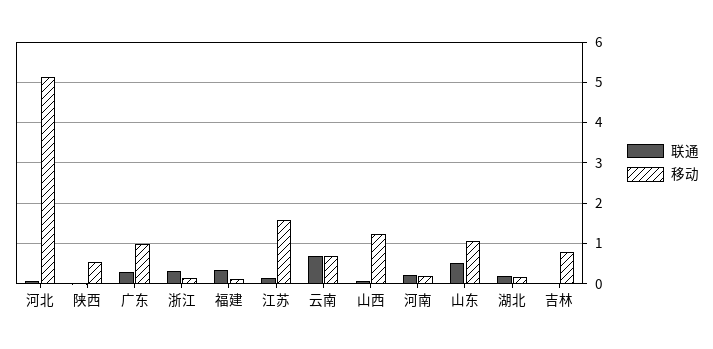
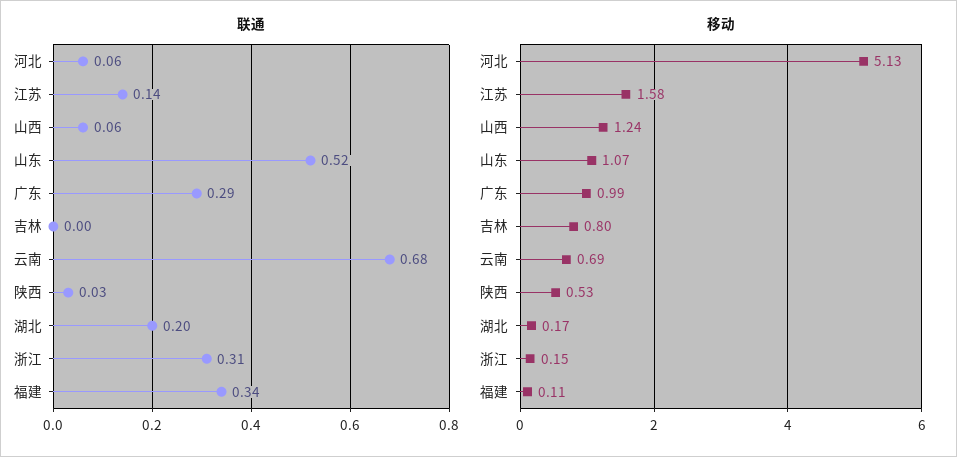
联通, 河南: 0.2 -> none
移动, 河南: 0.2 -> none

